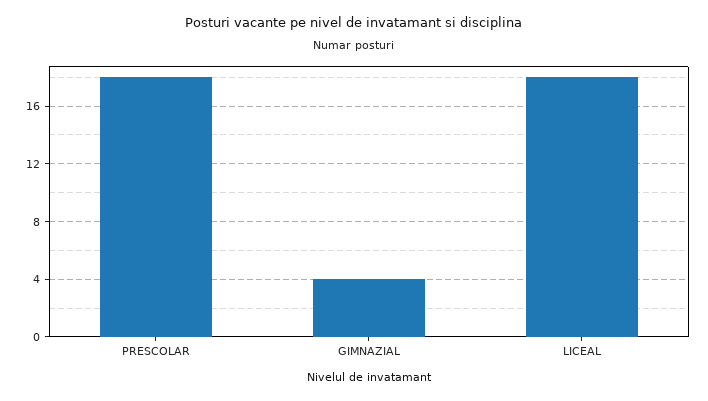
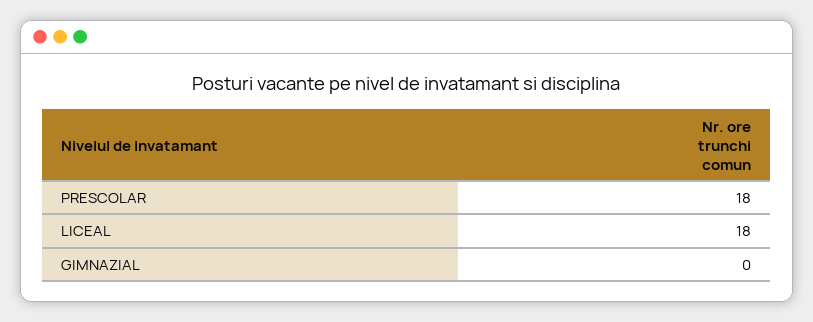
GIMNAZIAL: 4 -> 0

